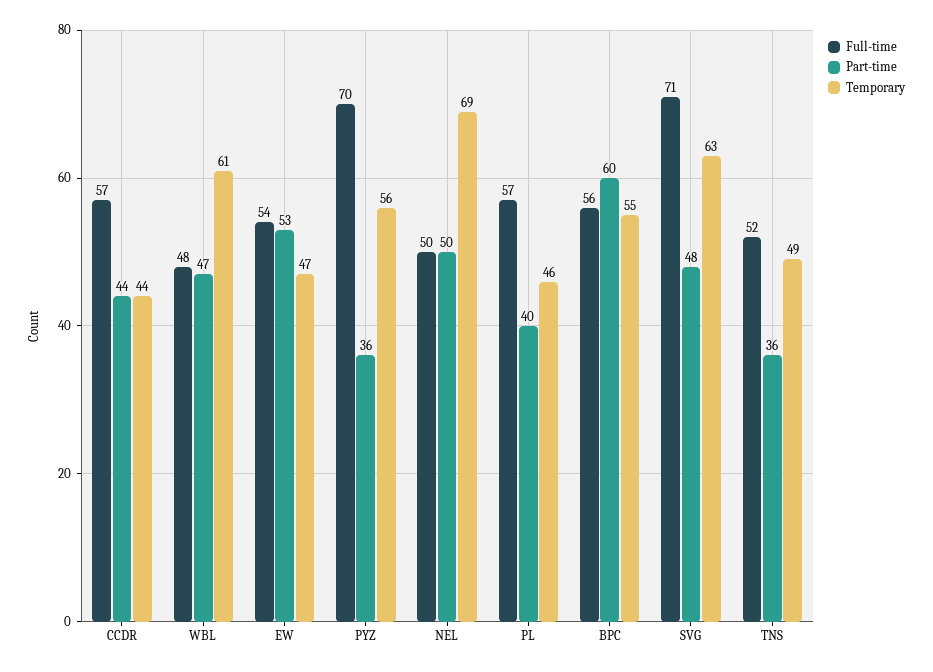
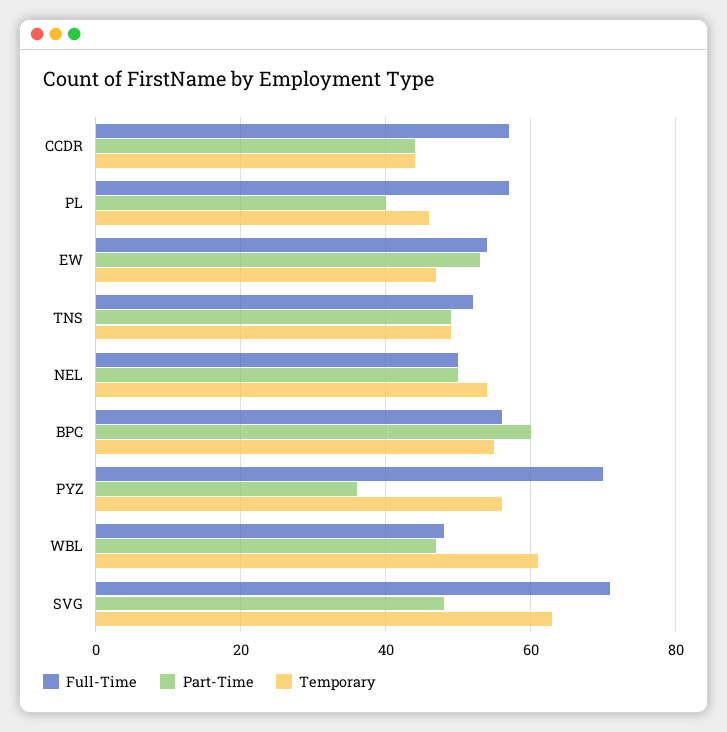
Temporary, NEL: 69 -> 55
Part-time, TNS: 36 -> 50

